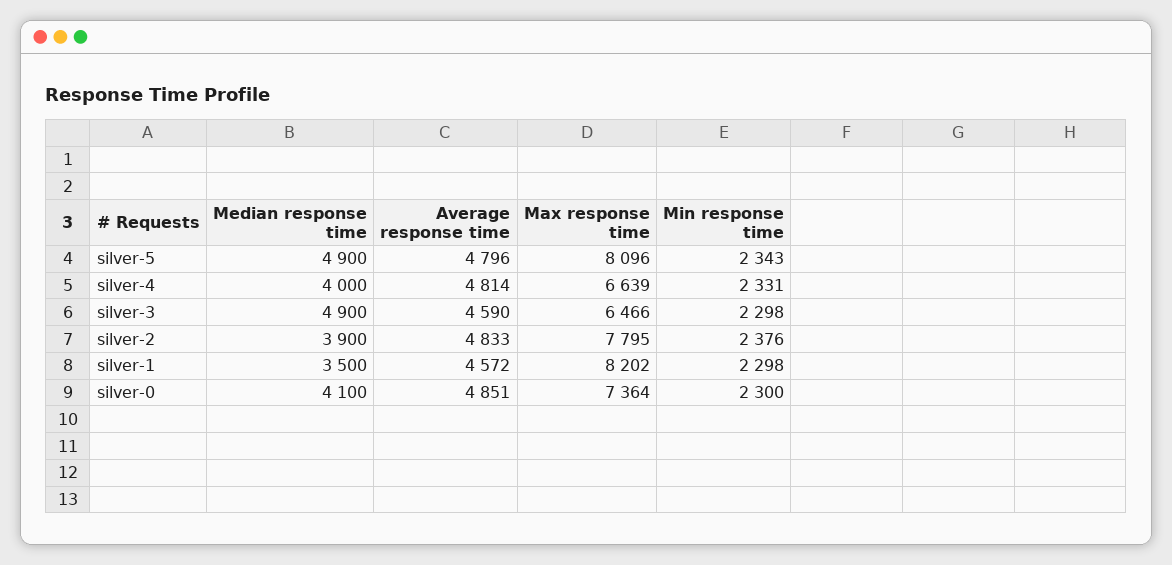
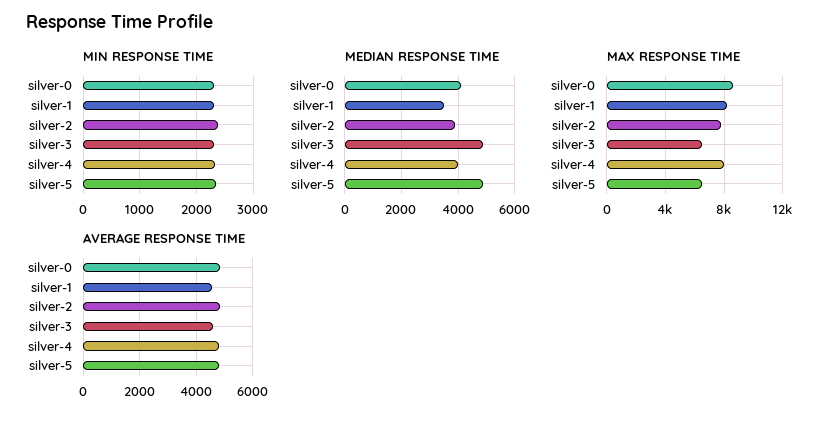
Max response time, silver-5: 8096 -> 6500
Max response time, silver-4: 6639 -> 8000
Max response time, silver-0: 7364 -> 8500

